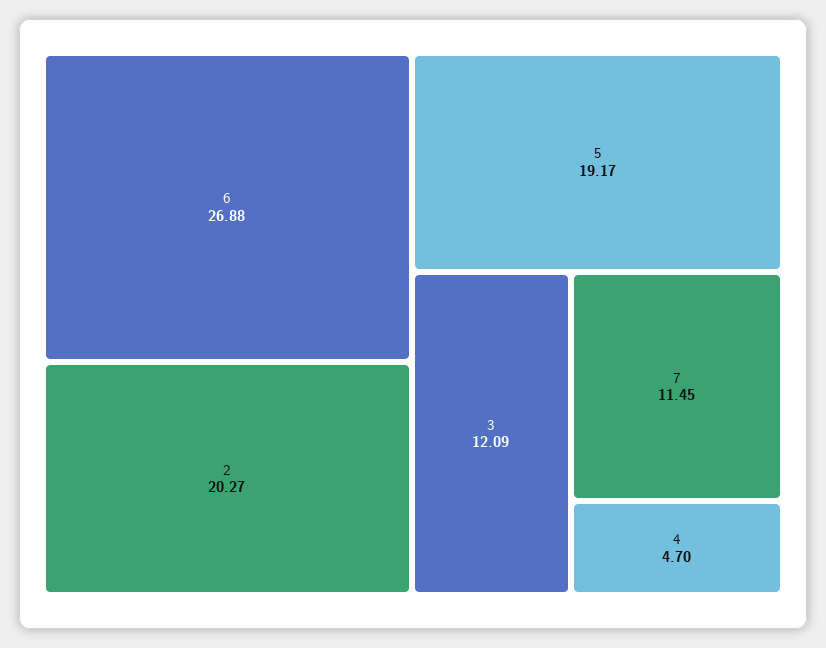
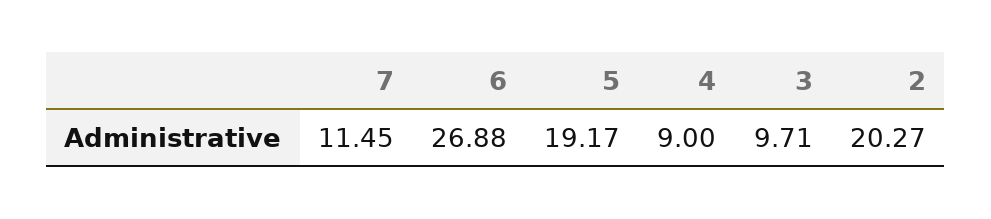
3: 12.09 -> 9.71
4: 4.7 -> 9

